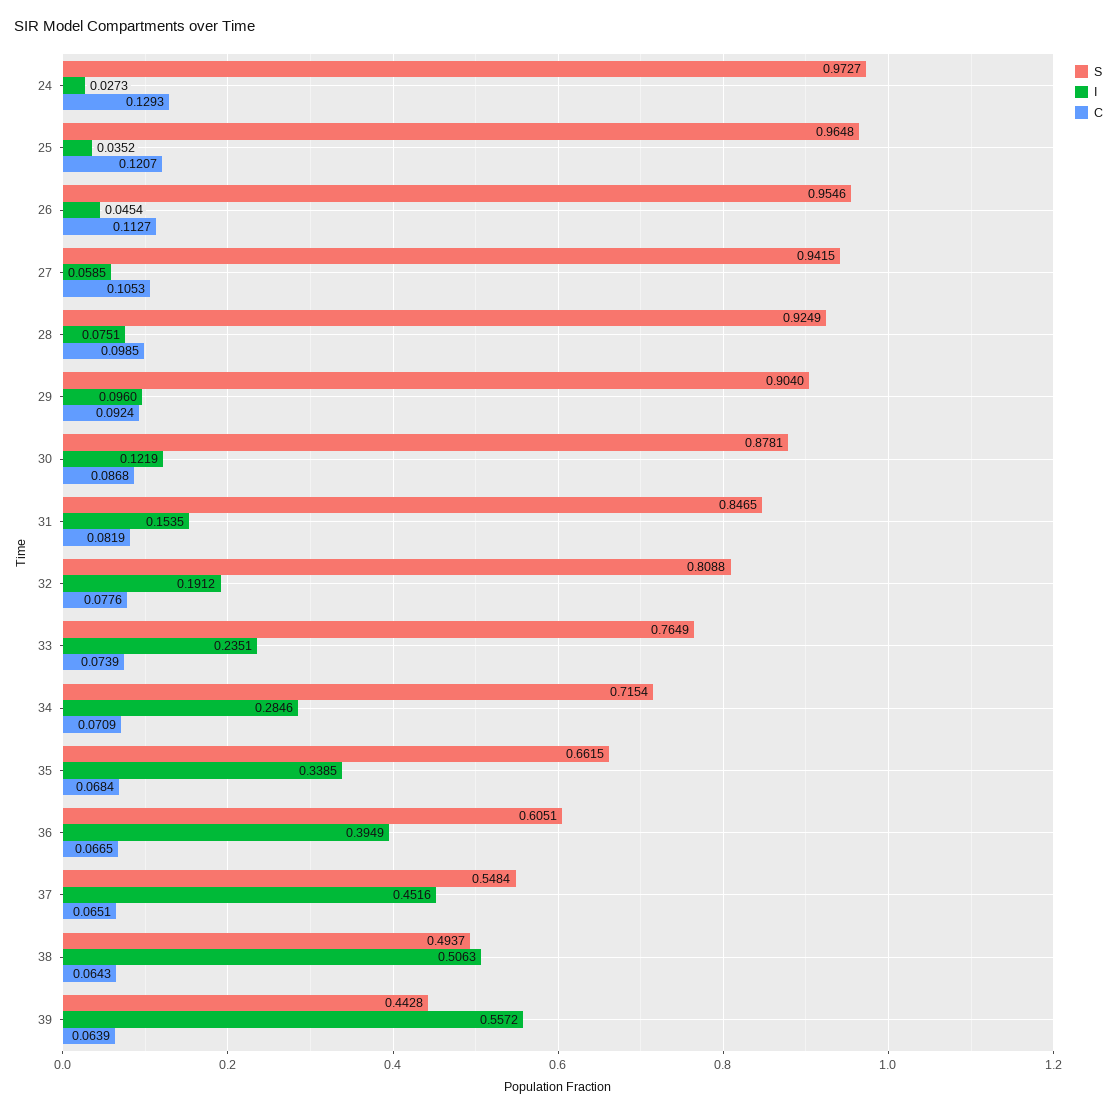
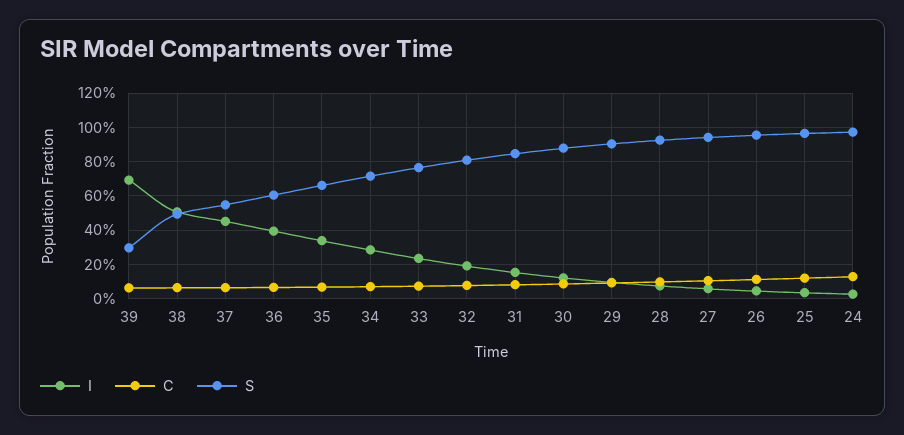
S, 39: 0.4428 -> 0.3
I, 39: 0.5572 -> 0.7

